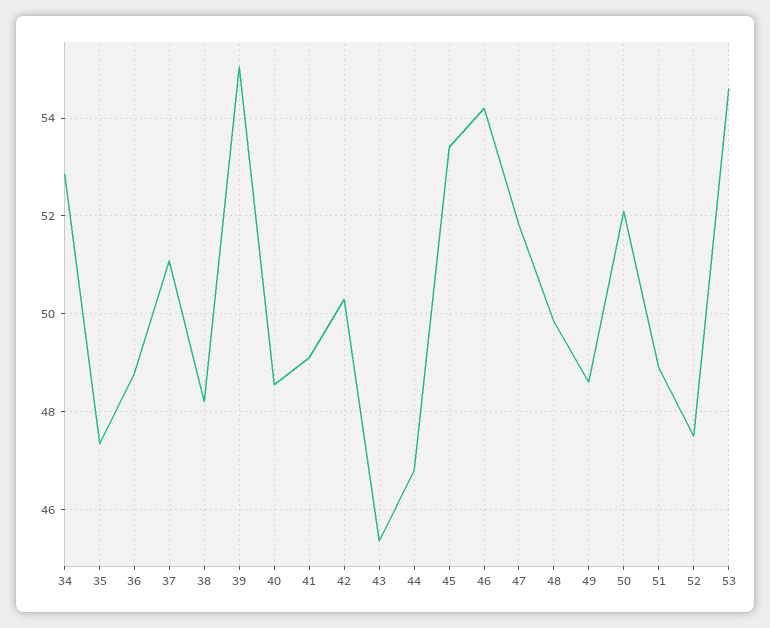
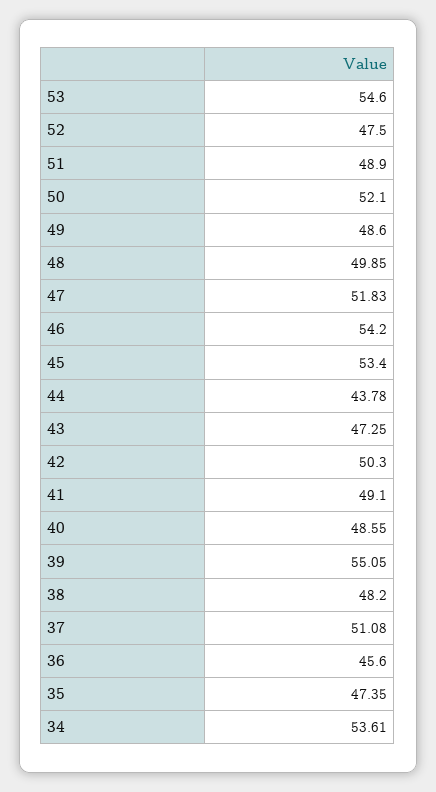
34: 52.8 -> 53.61
36: 48.8 -> 45.6
43: 45.4 -> 47.25
44: 46.8 -> 43.78

